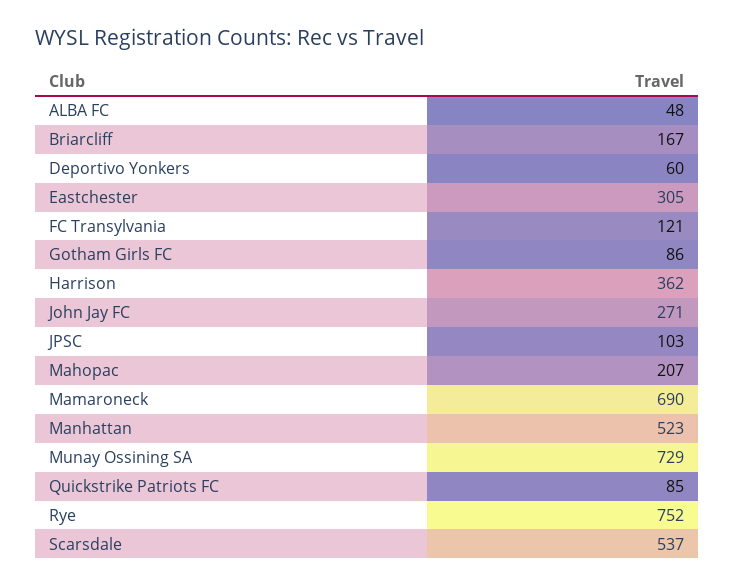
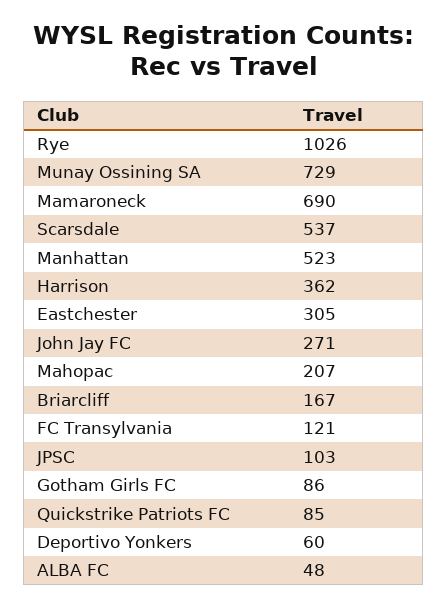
Rye: 752 -> 1026

